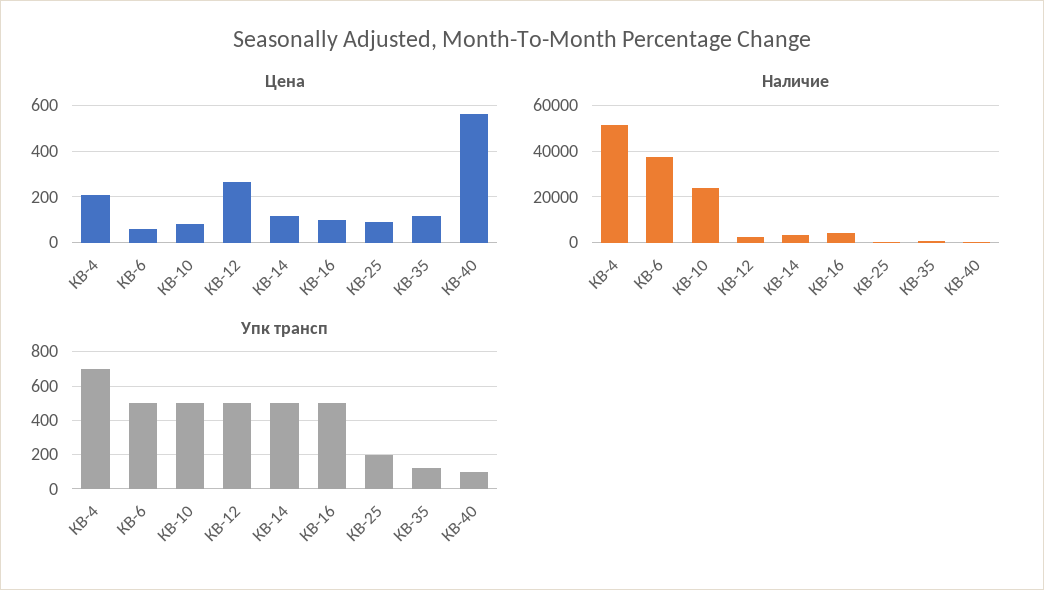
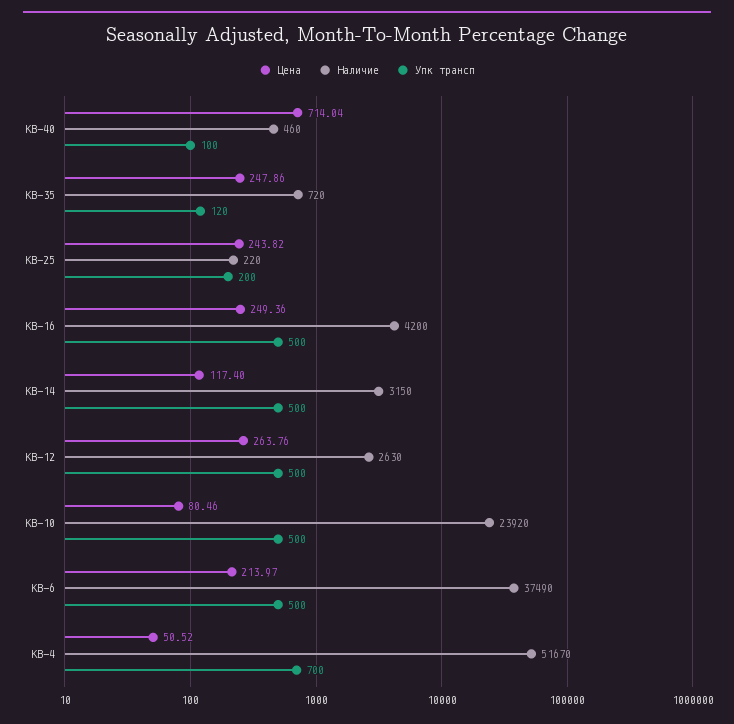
Цена, КВ-4: 200 -> 50.52
Цена, КВ-6: 50 -> 213.97
Цена, КВ-16: 100 -> 249.36
Цена, КВ-25: 100 -> 243.82
Цена, КВ-35: 100 -> 247.86
Цена, КВ-40: 550 -> 714.04

